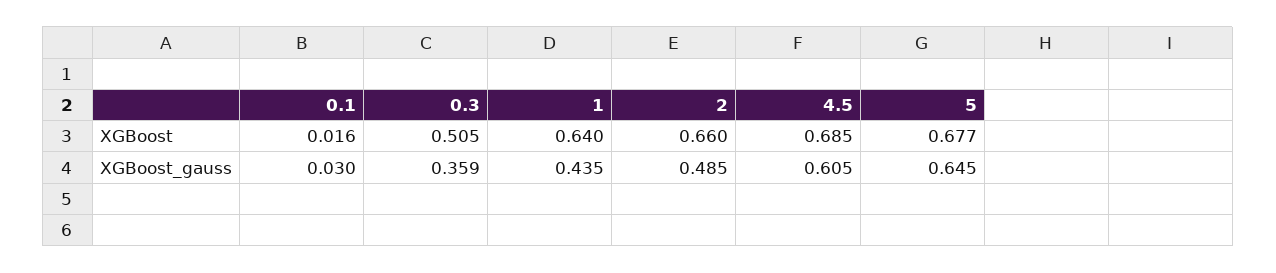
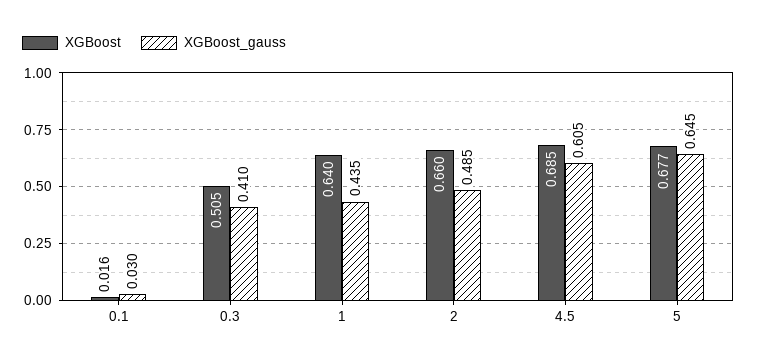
XGBoost_gauss, 0.3: 0.359 -> 0.41

